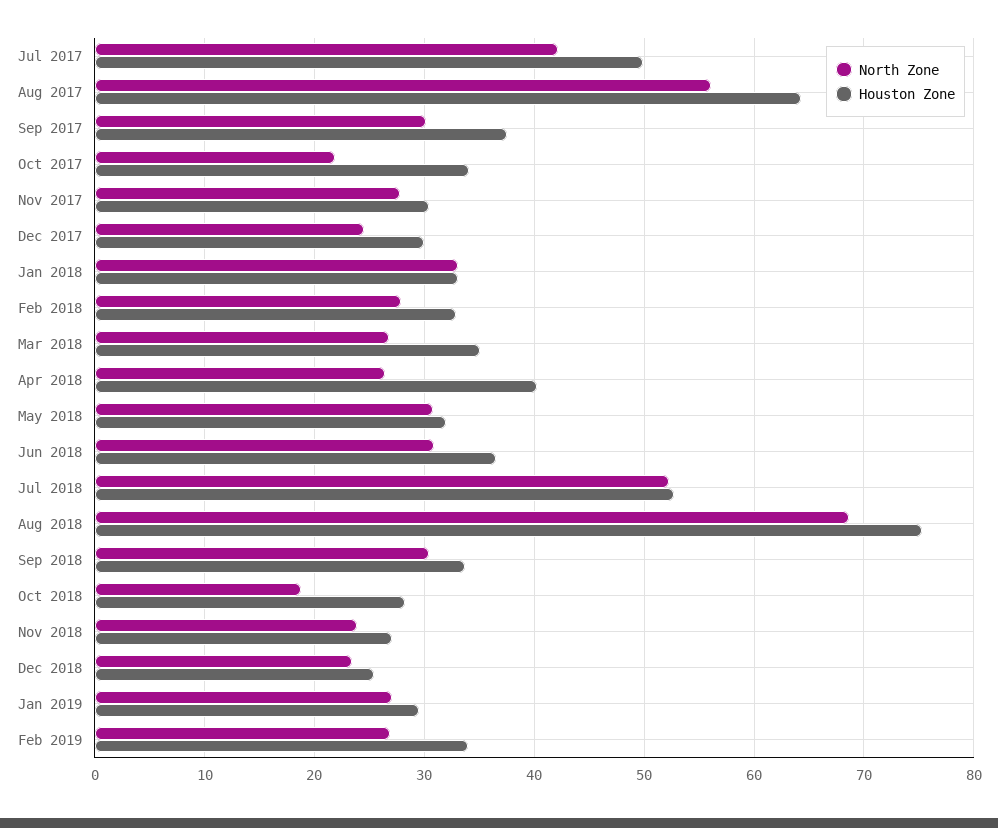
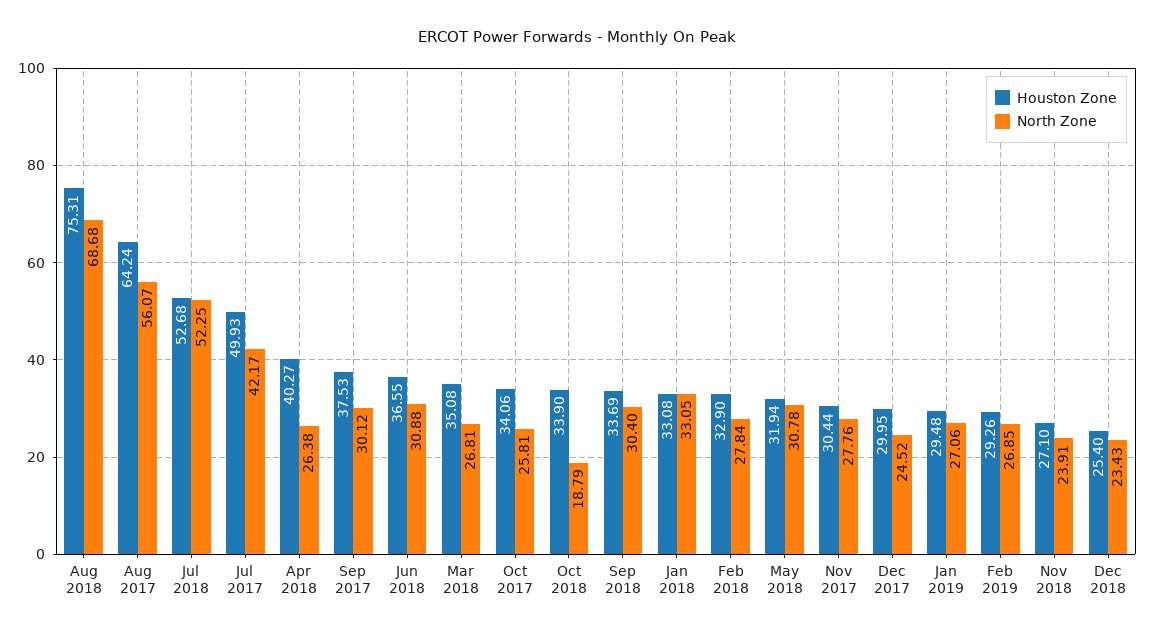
North Zone, Oct 2017: 22 -> 25.81
Houston Zone, Oct 2018: 28 -> 33.9
Houston Zone, Feb 2019: 34 -> 29.26

